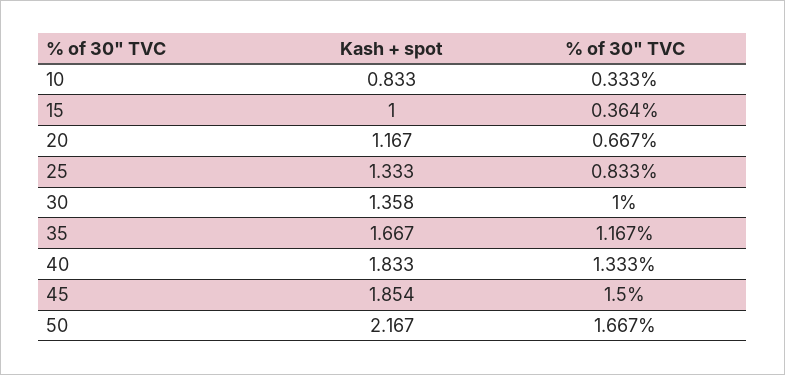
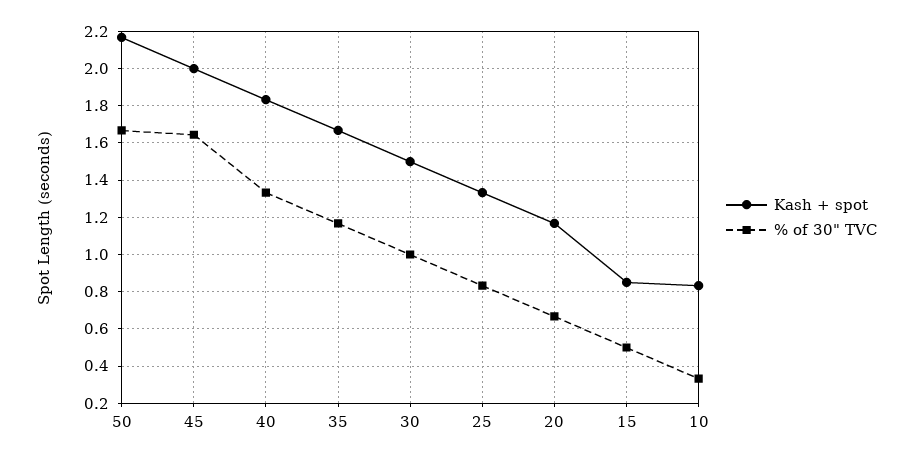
Kash + spot, 15: 1 -> 0.85
% of 30" TVC, 15: 0.364 -> 0.5
Kash + spot, 30: 1.358 -> 1.5
Kash + spot, 45: 1.854 -> 2
% of 30" TVC, 45: 1.5 -> 1.65

